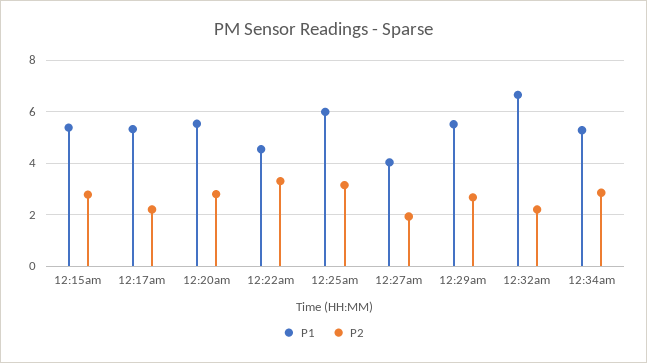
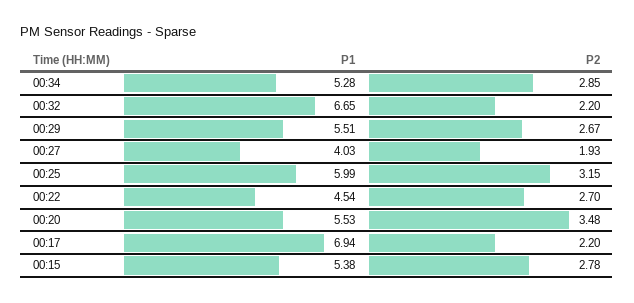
P1, 12:17am: 5.25 -> 6.94
P2, 12:20am: 2.75 -> 3.48
P2, 12:22am: 3.25 -> 2.7

